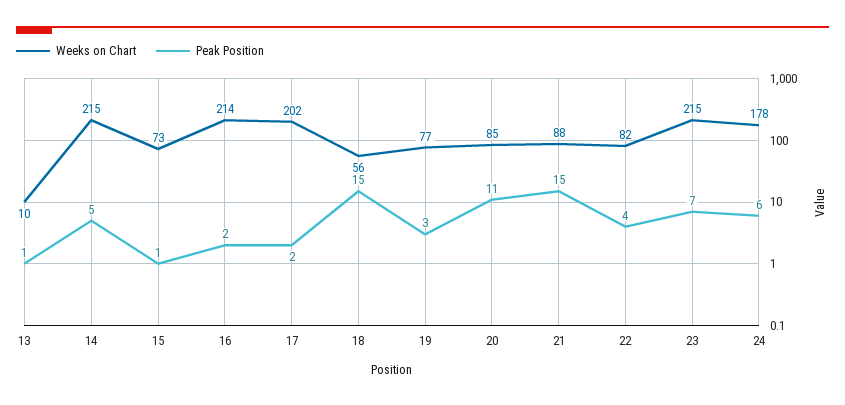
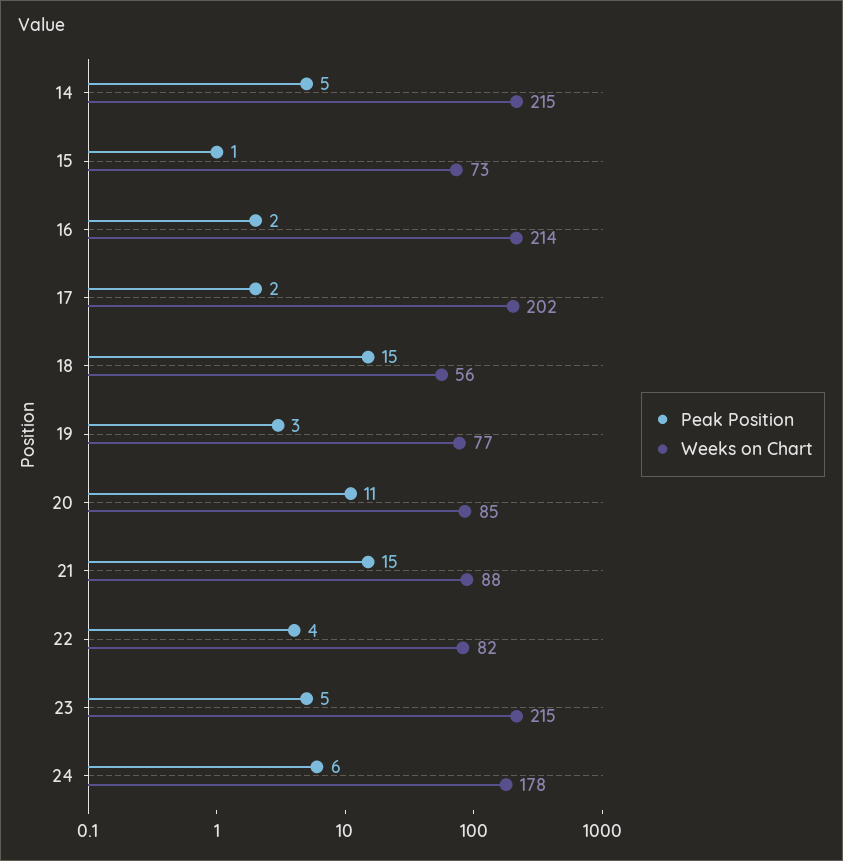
Weeks on Chart, 13: 10 -> none
Peak Position, 13: 1 -> none
Peak Position, 23: 7 -> 5

